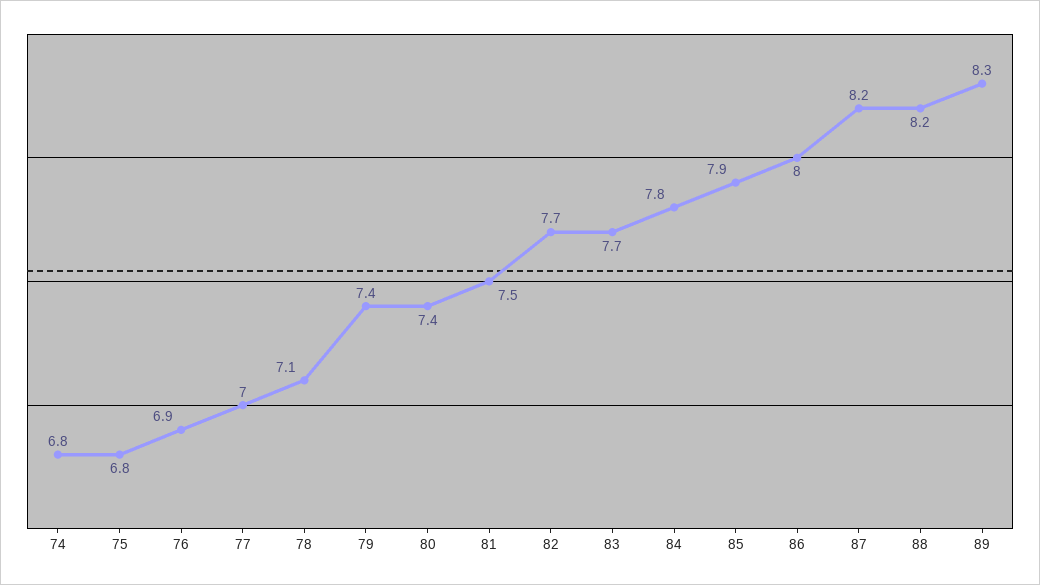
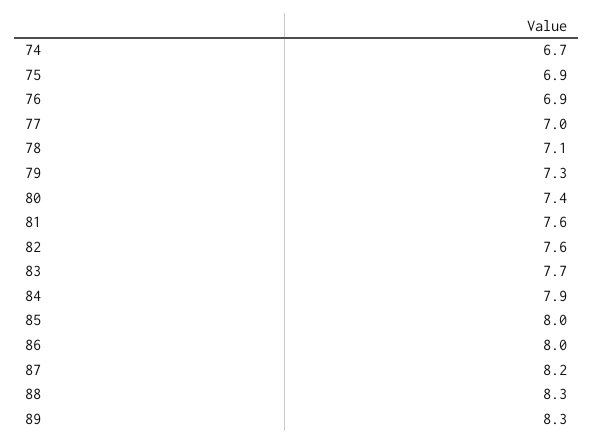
74: 6.8 -> 6.7
75: 6.8 -> 6.9
79: 7.4 -> 7.3
81: 7.5 -> 7.6
82: 7.7 -> 7.6
84: 7.8 -> 7.9
85: 7.9 -> 8
88: 8.2 -> 8.3

